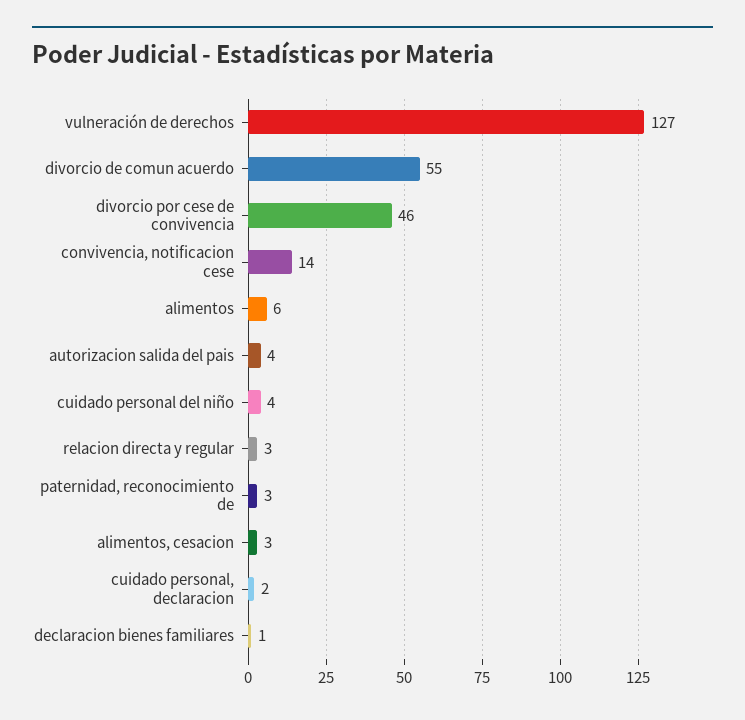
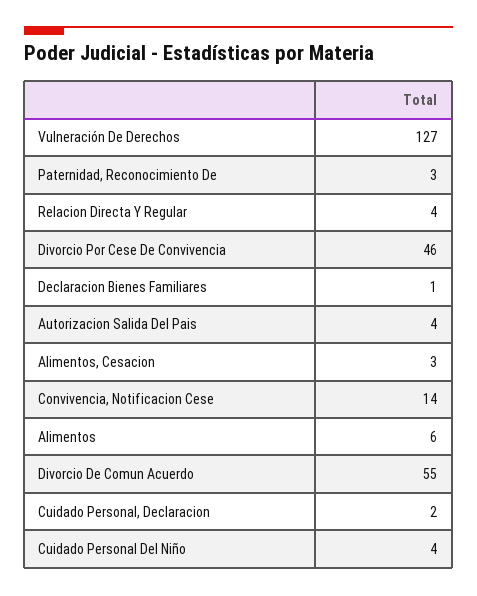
relacion directa y regular: 3 -> 4

